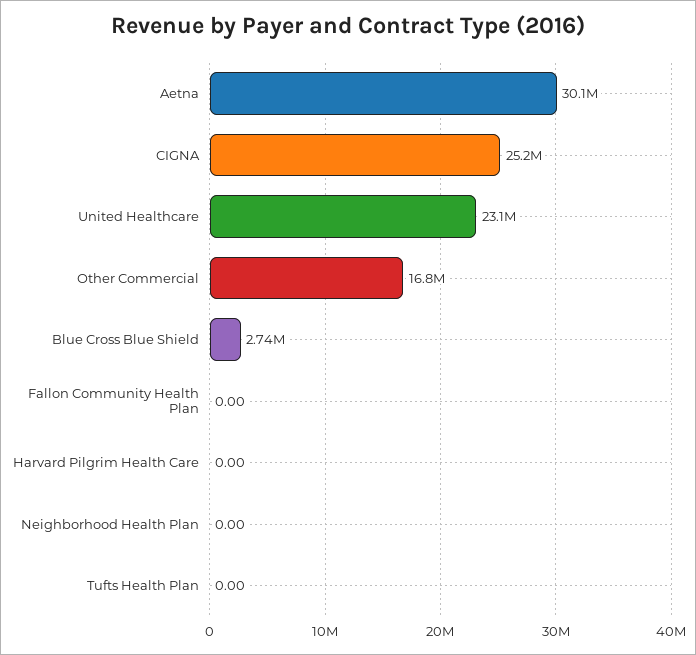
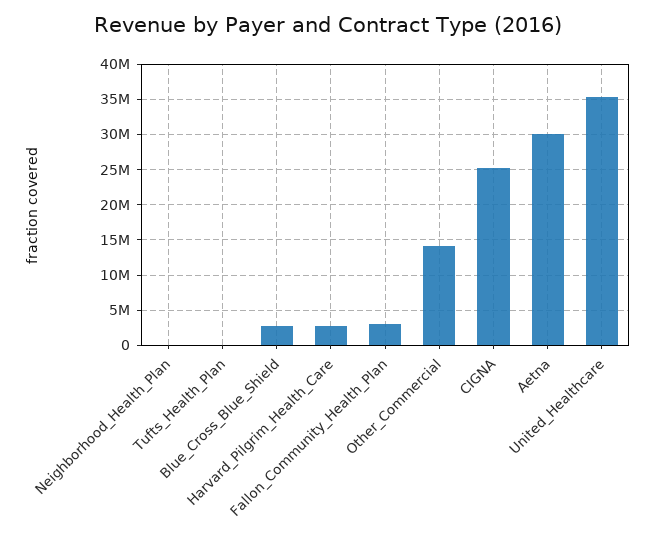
United Healthcare: 23100000 -> 35000000
Other Commercial: 16800000 -> 14000000
Fallon Community Health Plan: 0 -> 3000000
Harvard Pilgrim Health Care: 0 -> 3000000

